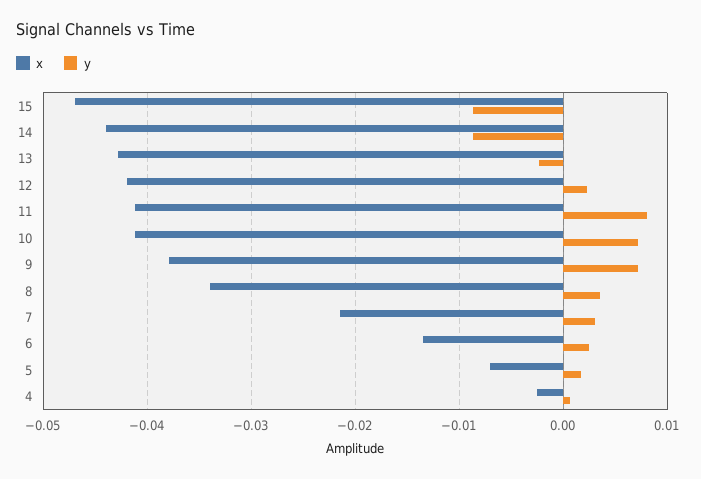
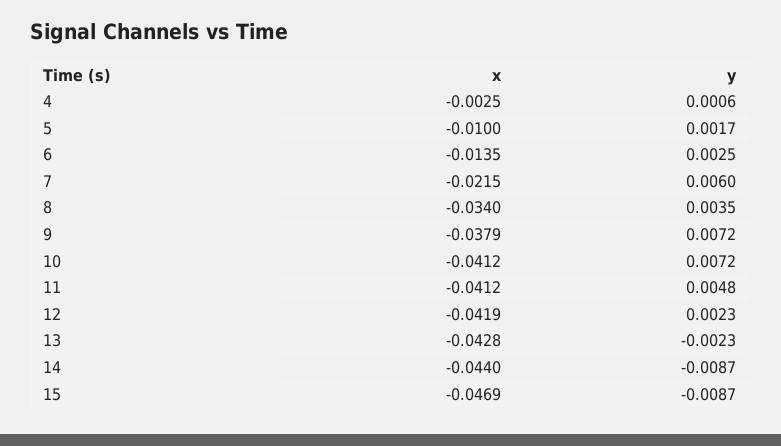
y, 11: 0.008 -> 0.0048
y, 7: 0.003 -> 0.006
x, 5: -0.007 -> -0.01

